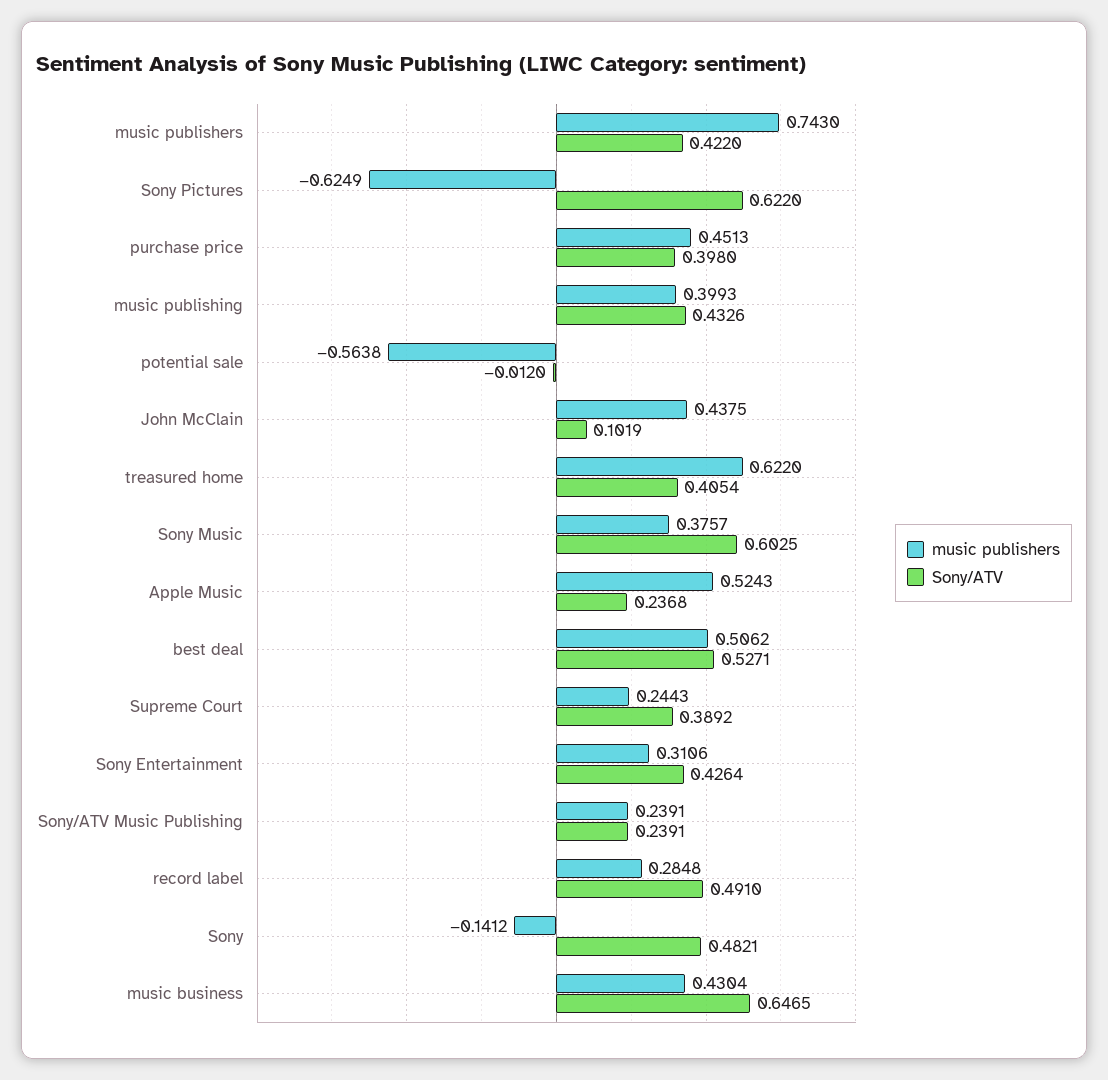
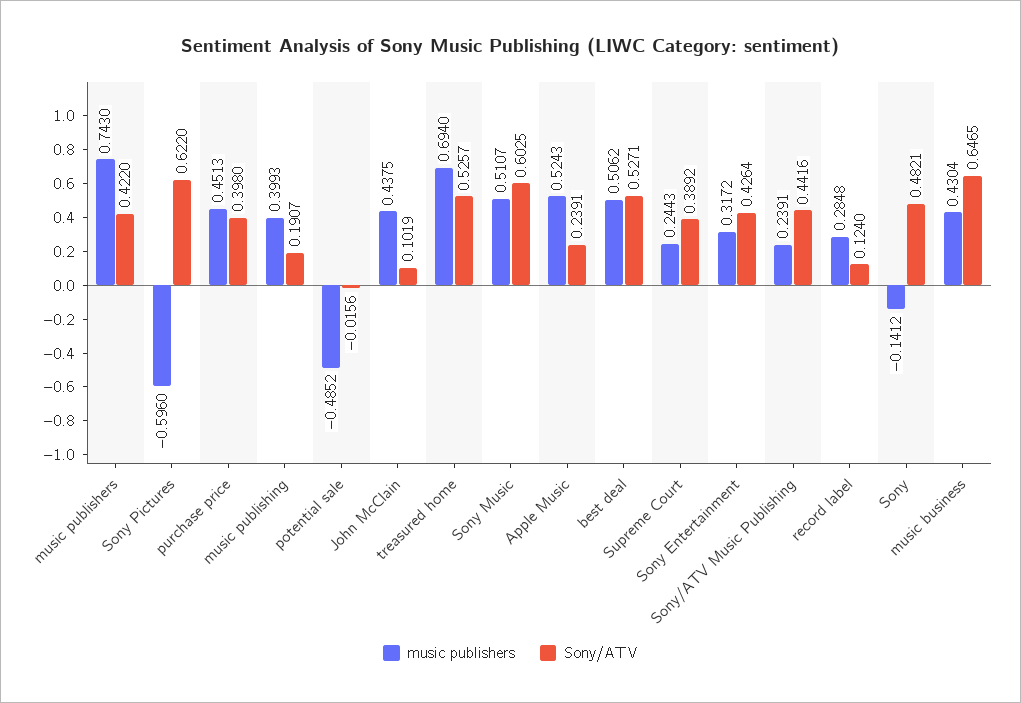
music publishers, Sony Pictures: -0.6249 -> -0.596
Sony/ATV, music publishing: 0.4326 -> 0.1907
music publishers, potential sale: -0.5638 -> -0.4852
Sony/ATV, potential sale: -0.012 -> -0.0156
music publishers, treasured home: 0.622 -> 0.694
Sony/ATV, treasured home: 0.4054 -> 0.5257
music publishers, Sony Music: 0.3757 -> 0.5107
Sony/ATV, Apple Music: 0.2368 -> 0.2391
music publishers, Sony Entertainment: 0.3106 -> 0.3172
Sony/ATV, Sony/ATV Music Publishing: 0.2391 -> 0.4416
Sony/ATV, record label: 0.491 -> 0.124

